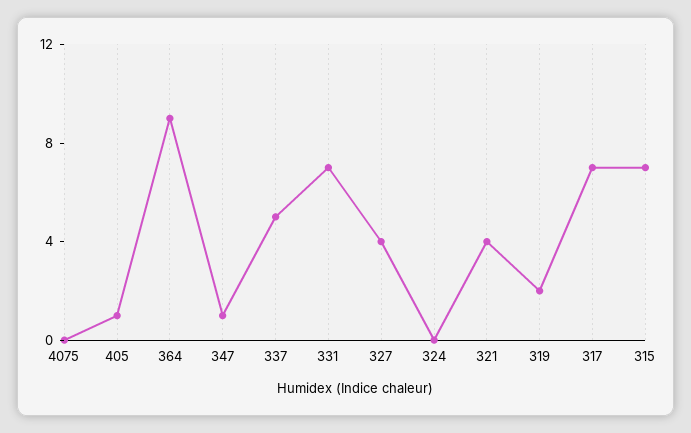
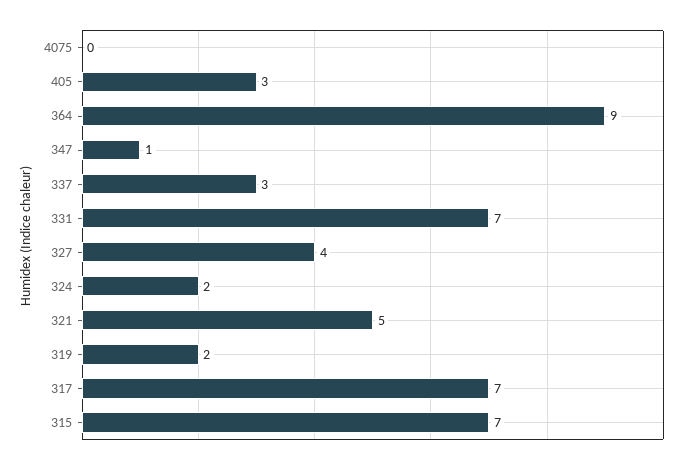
405: 1 -> 3
337: 5 -> 3
324: 0 -> 2
321: 4 -> 5

